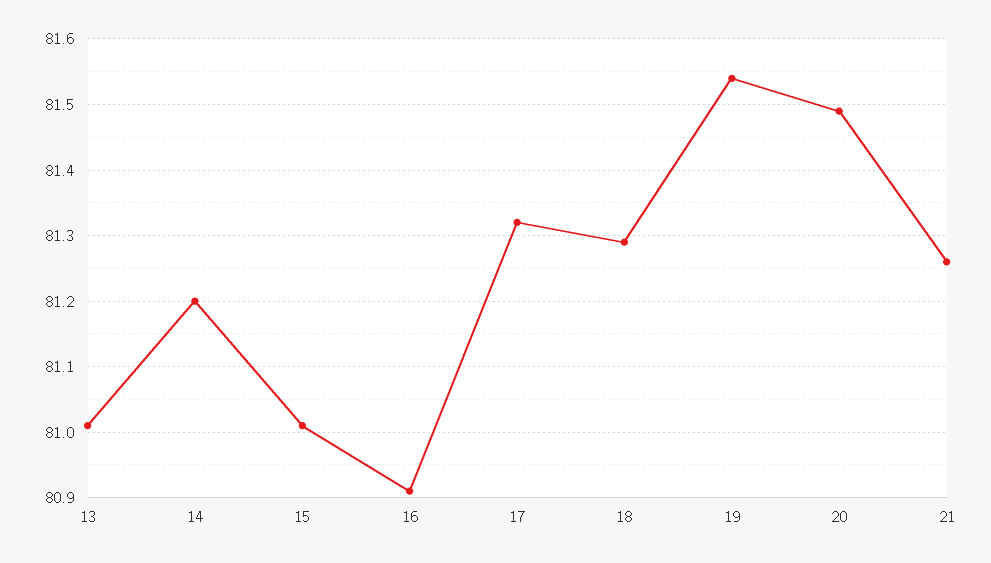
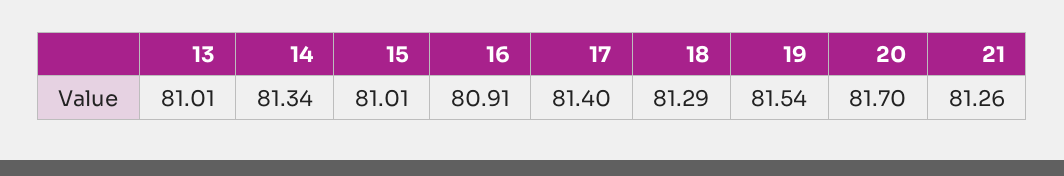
14: 81.2 -> 81.34
17: 81.32 -> 81.4
20: 81.49 -> 81.7

